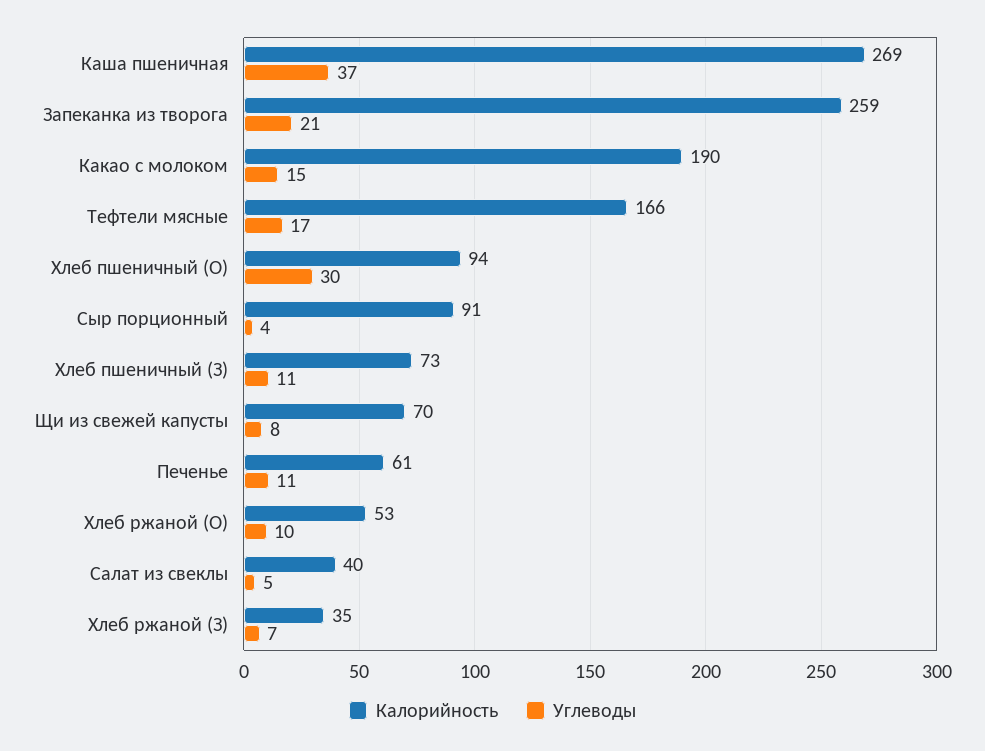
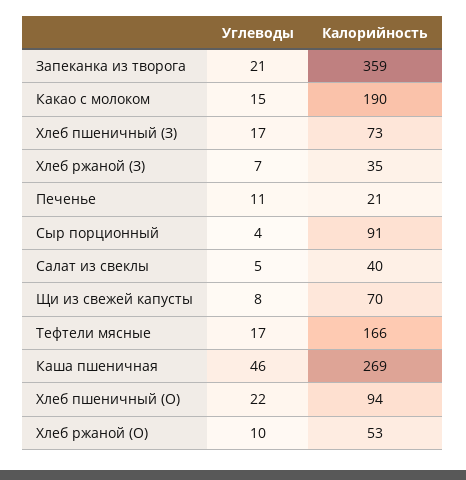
Углеводы, Каша пшеничная: 37 -> 46
Калорийность, Запеканка из творога: 259 -> 359
Углеводы, Хлеб пшеничный (О): 30 -> 22
Углеводы, Хлеб пшеничный (З): 11 -> 17
Калорийность, Печенье: 61 -> 21

